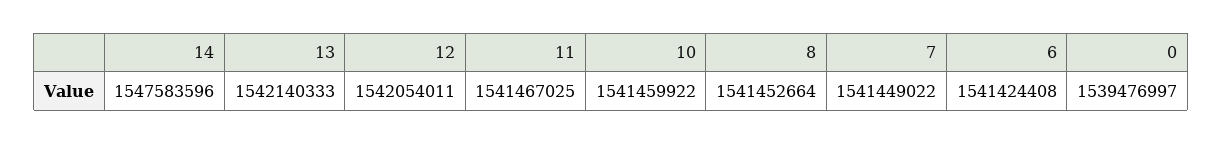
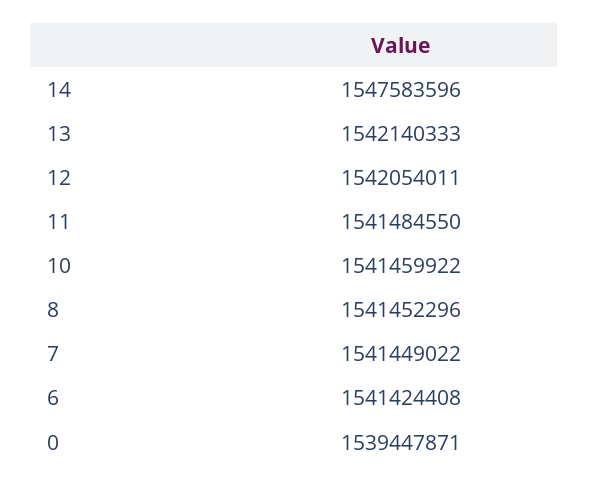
11: 1541467025 -> 1541484550
8: 1541452664 -> 1541452296
0: 1539476997 -> 1539447871

